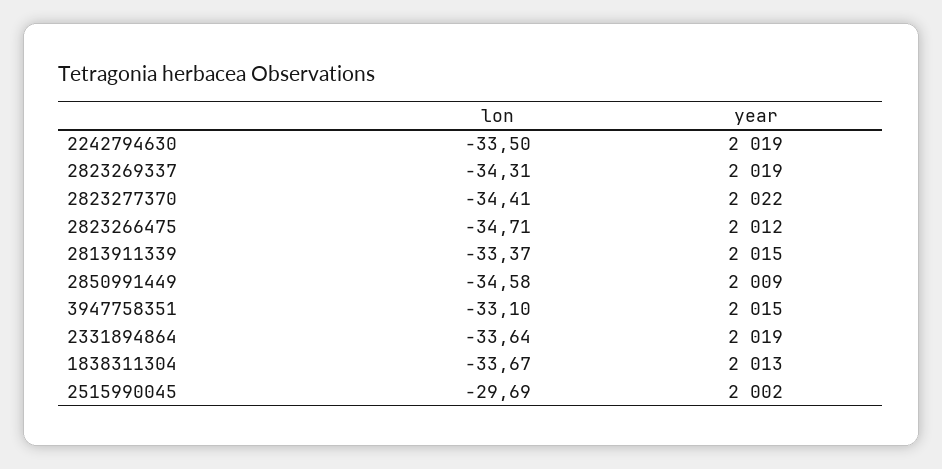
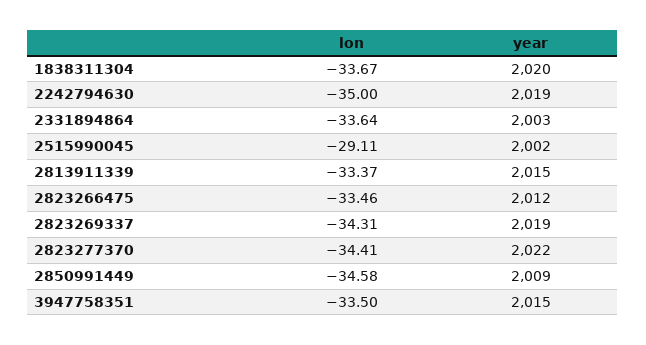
lon, 2242794630: -33.5 -> -35
lon, 2823266475: -34.71 -> -33.46
lon, 3947758351: -33.1 -> -33.5
year, 2331894864: 2019 -> 2003
year, 1838311304: 2013 -> 2020
lon, 2515990045: -29.69 -> -29.11

